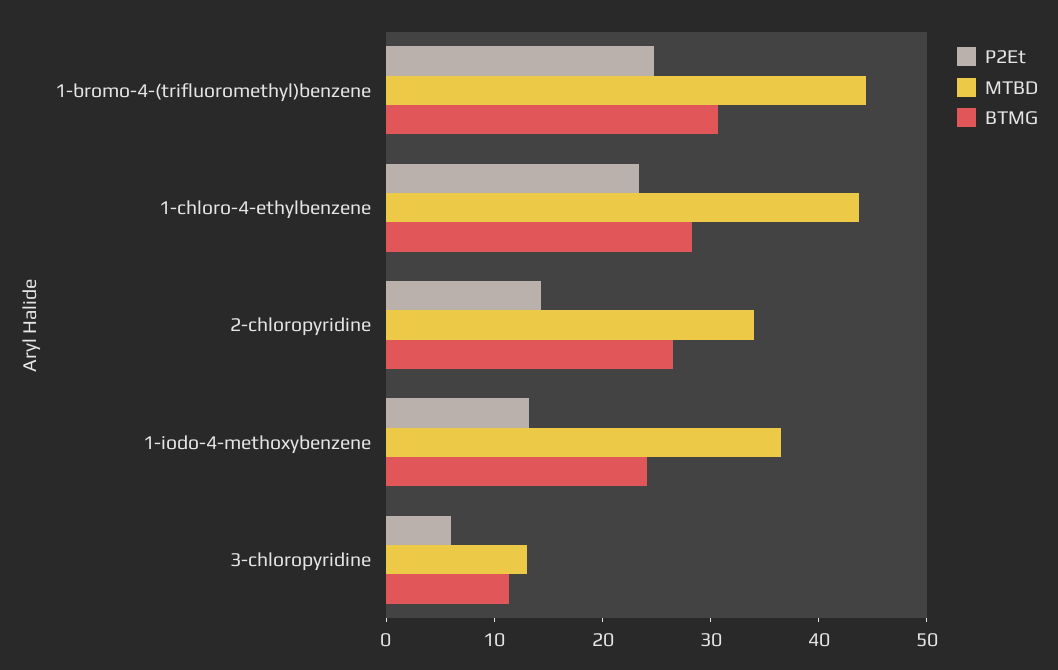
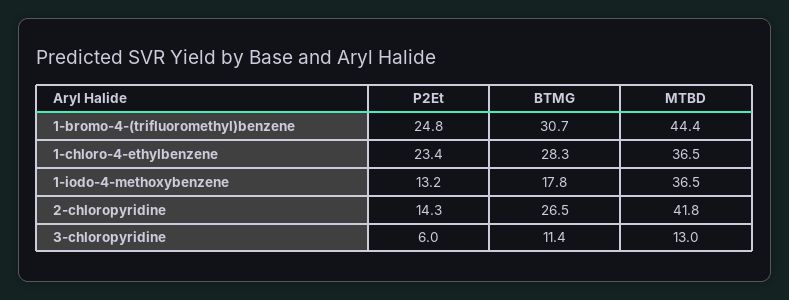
MTBD, 1-chloro-4-ethylbenzene: 44 -> 36.5
MTBD, 2-chloropyridine: 34 -> 41.8
BTMG, 1-iodo-4-methoxybenzene: 24 -> 17.8

